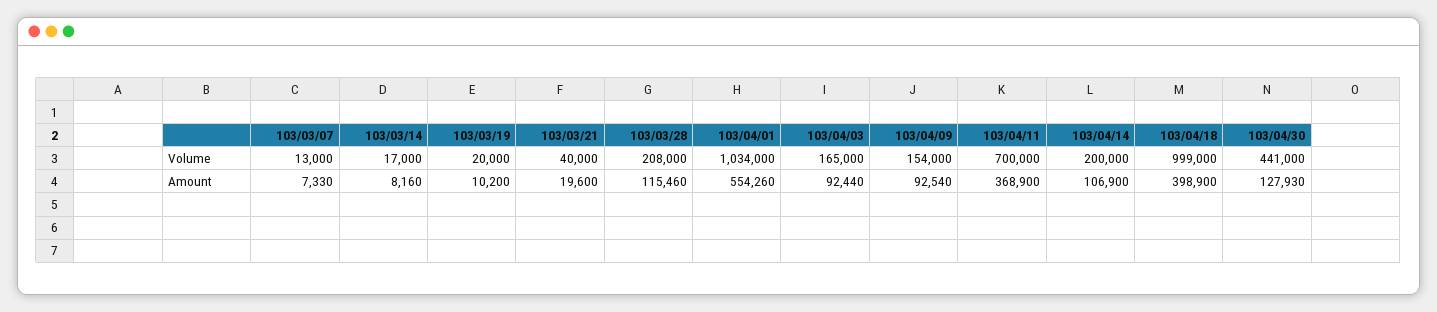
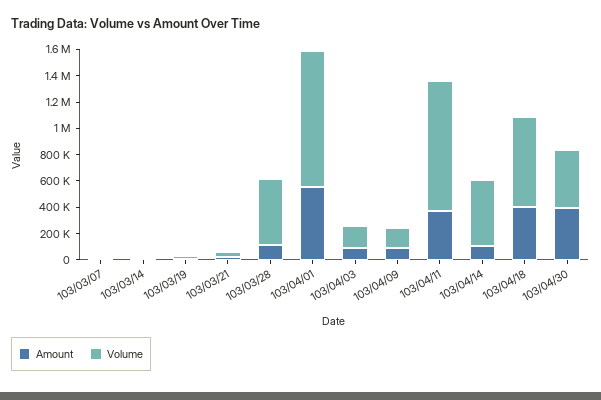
Volume, 103/03/28: 208000 -> 500000
Volume, 103/04/11: 700000 -> 1000000
Volume, 103/04/14: 200000 -> 500000
Volume, 103/04/18: 999000 -> 700000
Amount, 103/04/30: 127930 -> 400000

